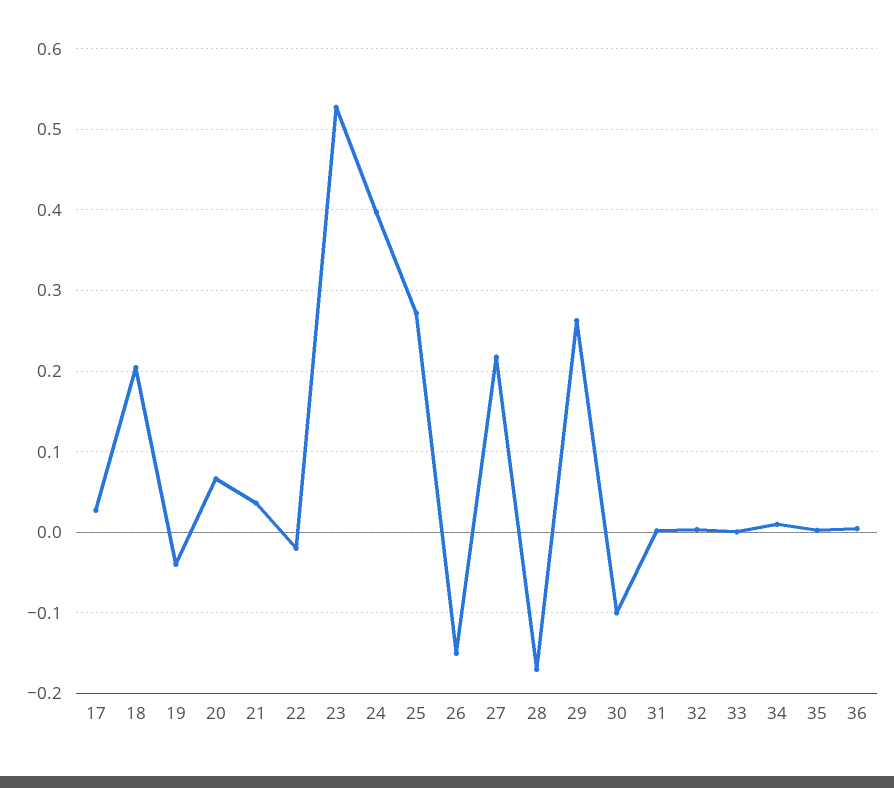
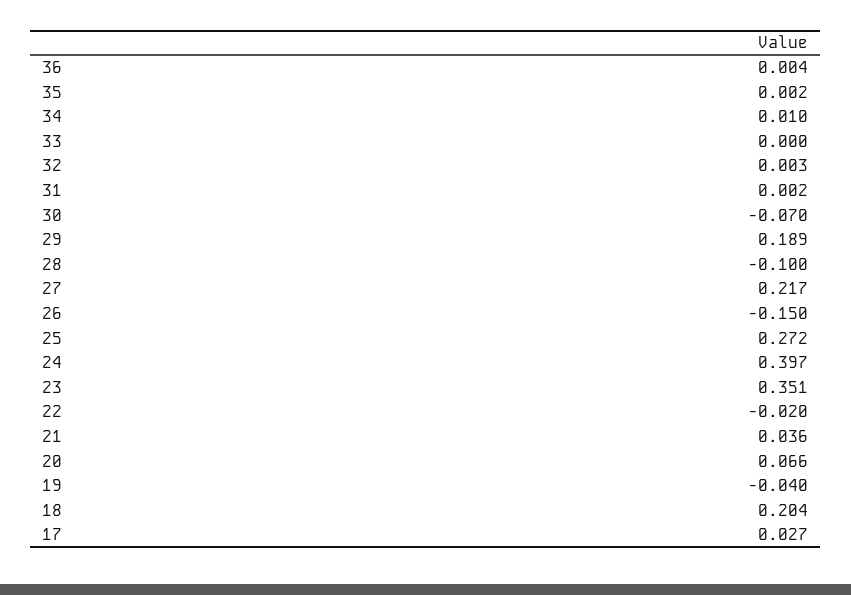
23: 0.53 -> 0.351
28: -0.17 -> -0.1
29: 0.26 -> 0.189
30: -0.1 -> -0.07

